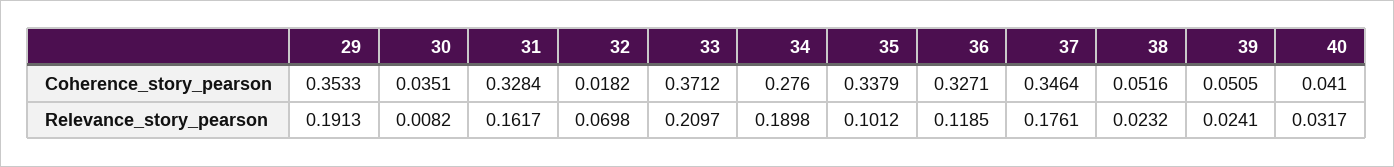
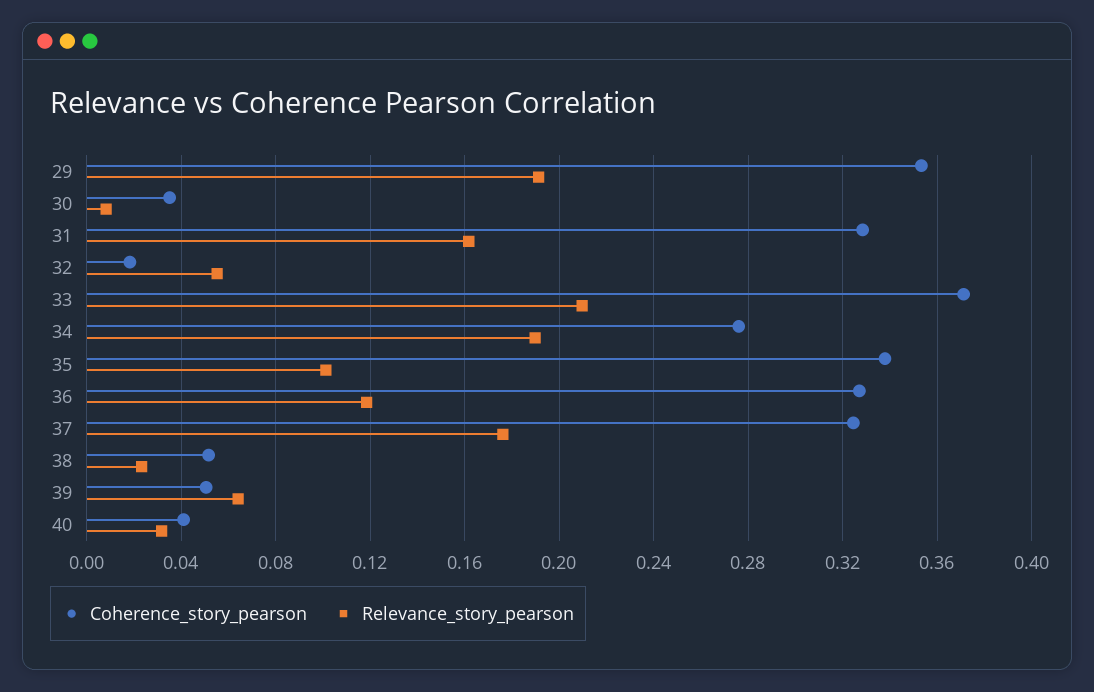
Coherence_story_pearson, 37: 0.3464 -> 0.325
Relevance_story_pearson, 32: 0.0698 -> 0.055
Relevance_story_pearson, 39: 0.0241 -> 0.065

